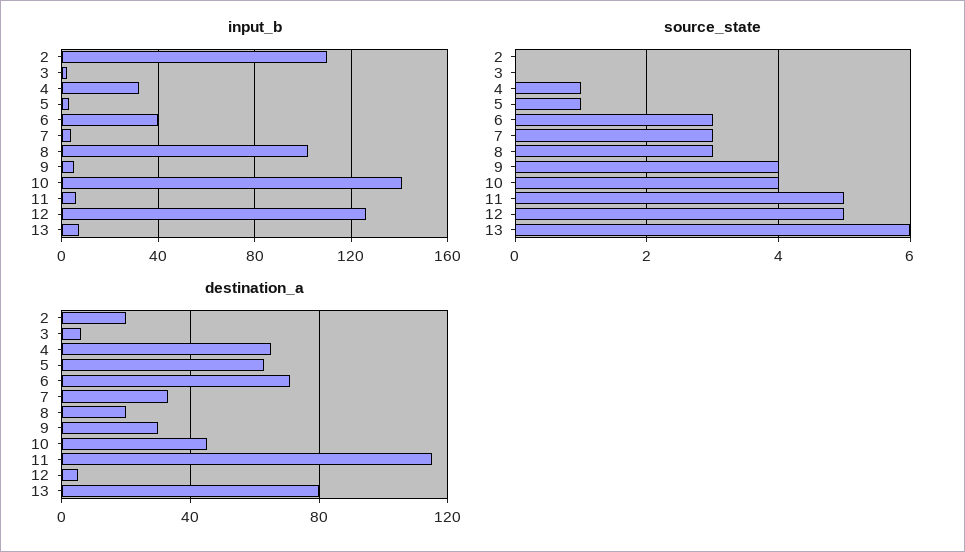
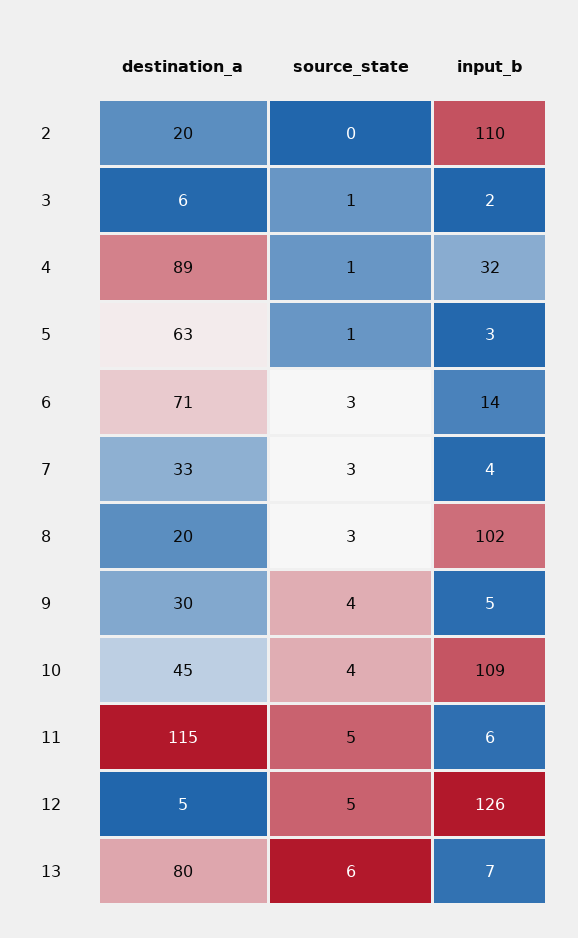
input_b, 6: 40 -> 14
input_b, 10: 140 -> 109
source_state, 3: 0 -> 1
destination_a, 4: 65 -> 89

